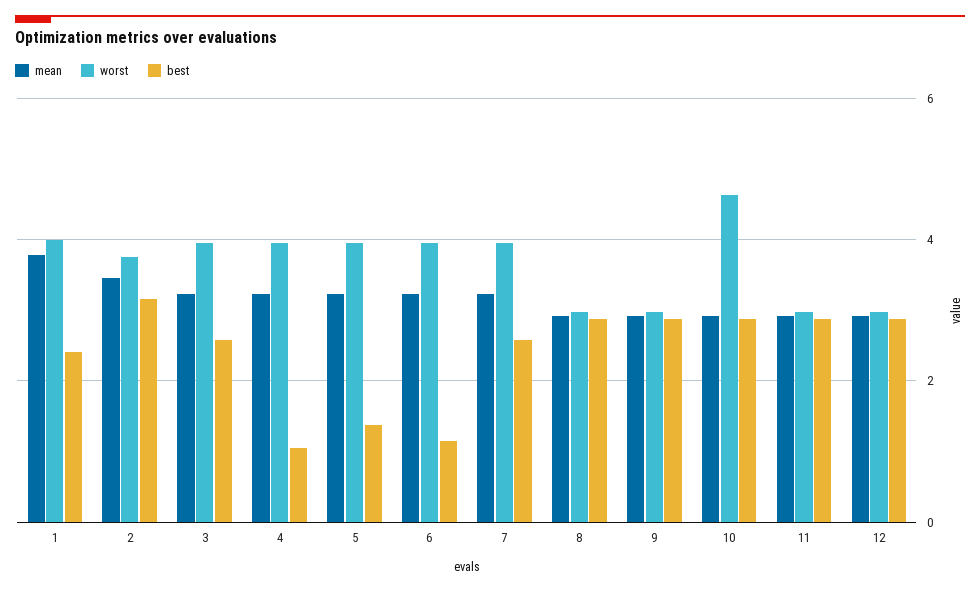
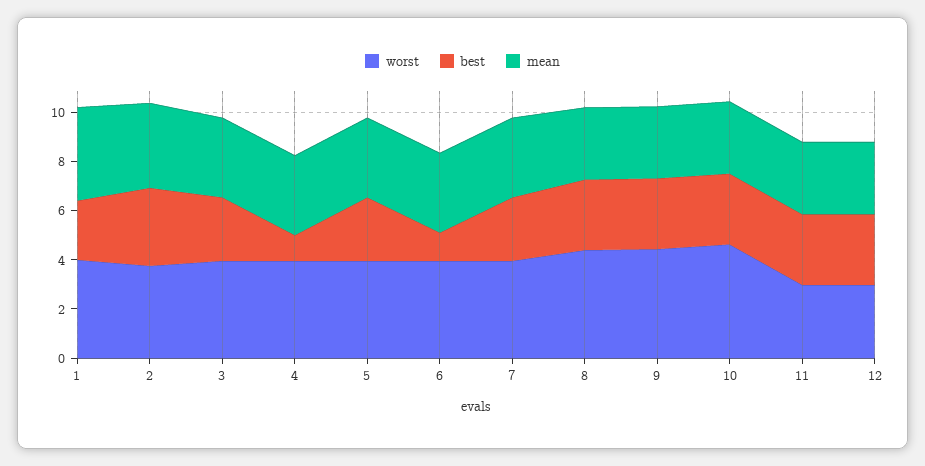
best, 5: 1.4 -> 2.5
worst, 8: 3 -> 4.5
worst, 9: 3 -> 4.5

